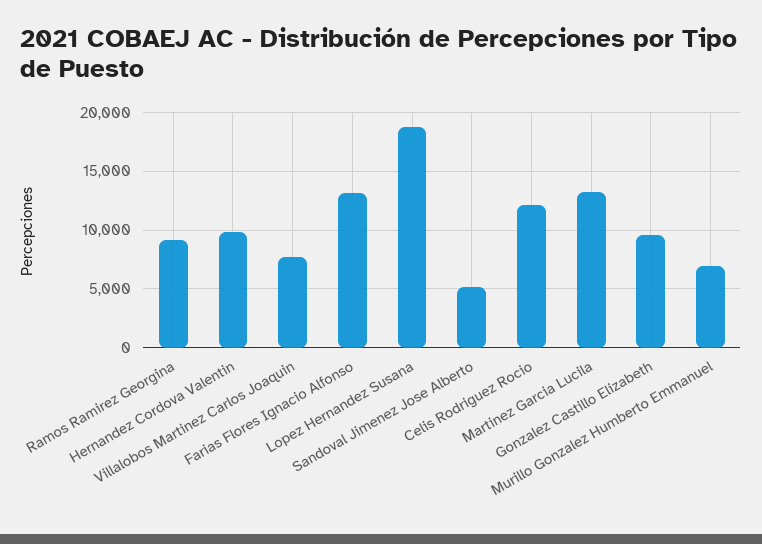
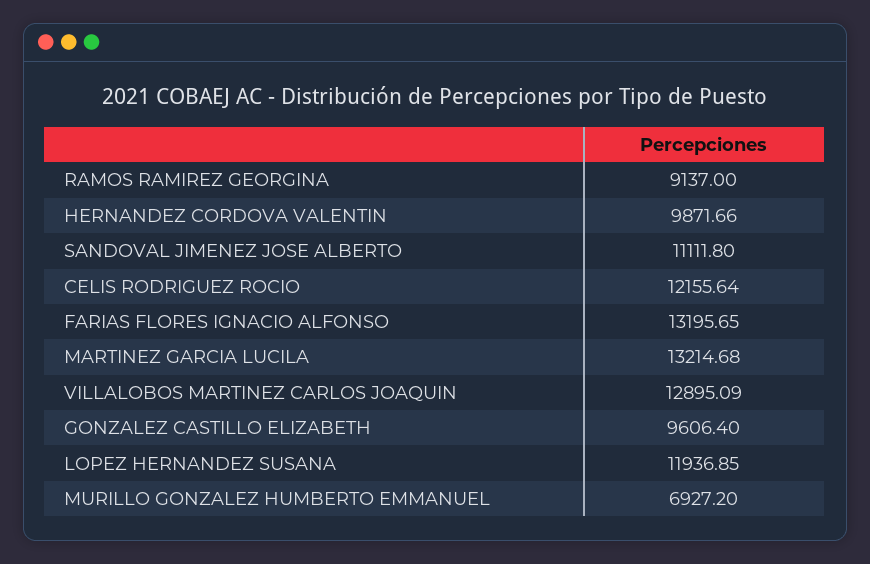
Villalobos Martinez Carlos Joaquin: 8000 -> 12895.09
Lopez Hernandez Susana: 19000 -> 11936.85
Sandoval Jimenez Jose Alberto: 5000 -> 11111.8

